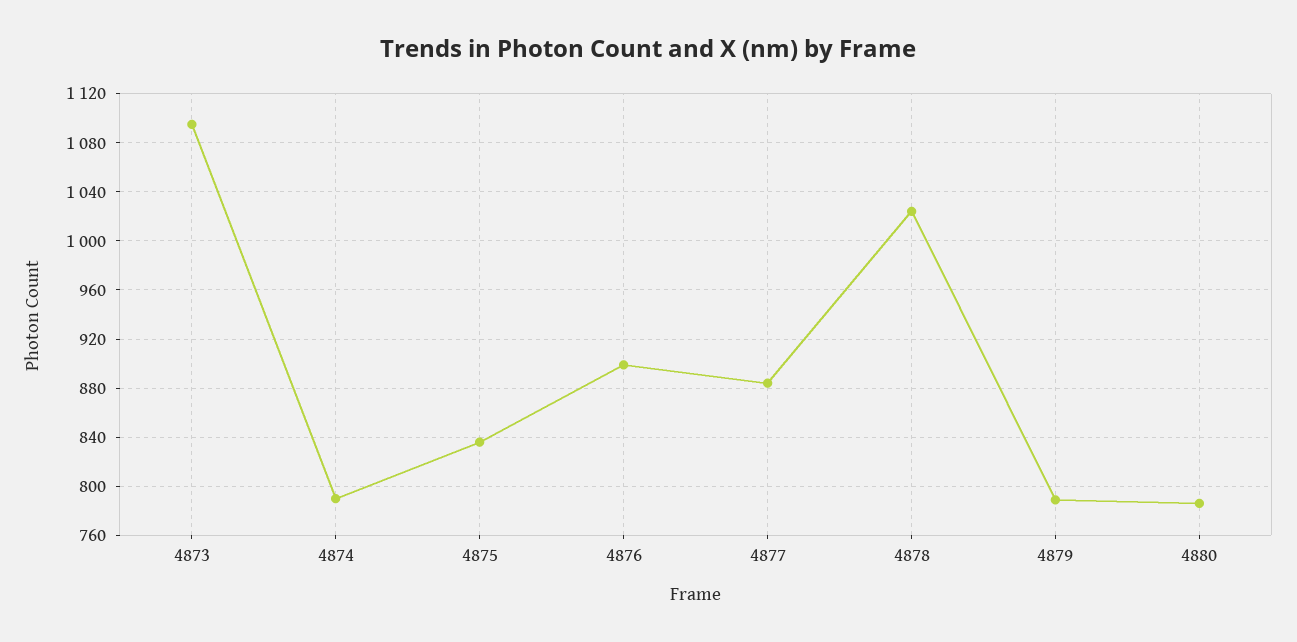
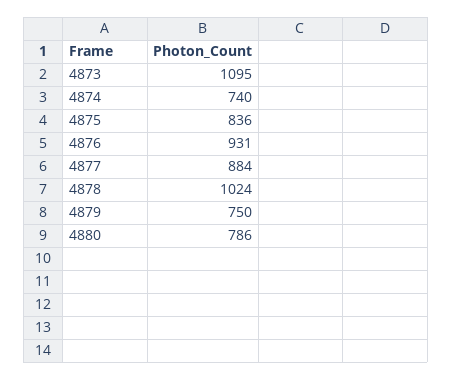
4874: 790 -> 740
4876: 900 -> 931
4879: 790 -> 750

